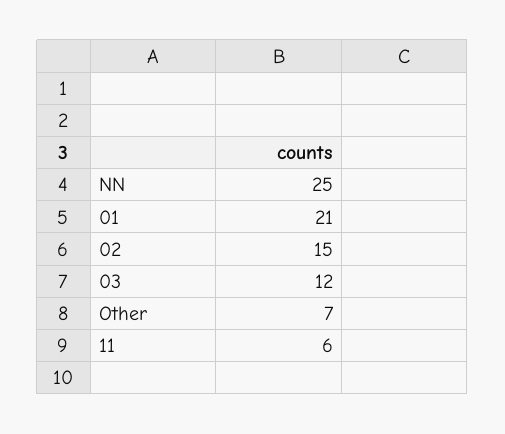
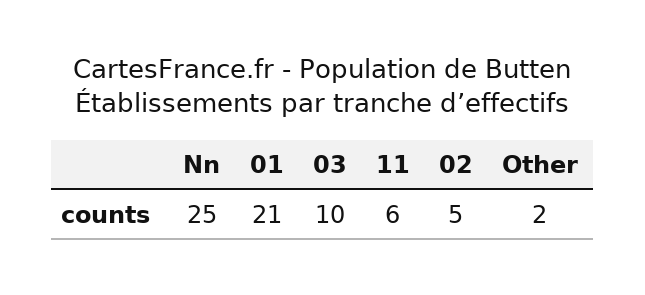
02: 15 -> 5
03: 12 -> 10
Other: 7 -> 2

